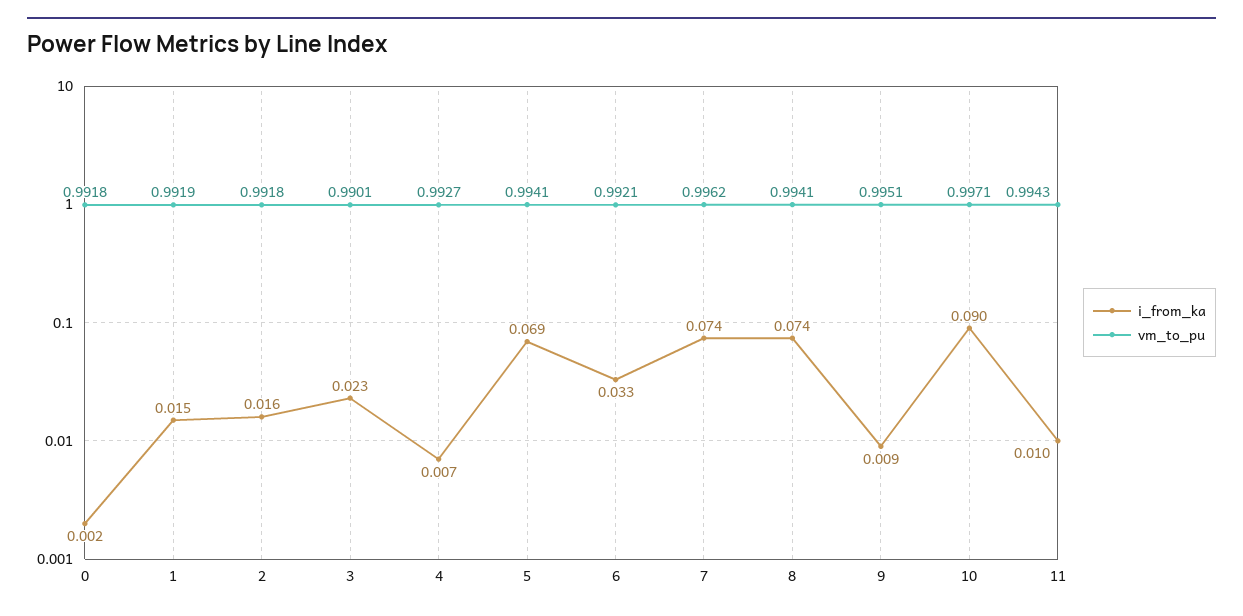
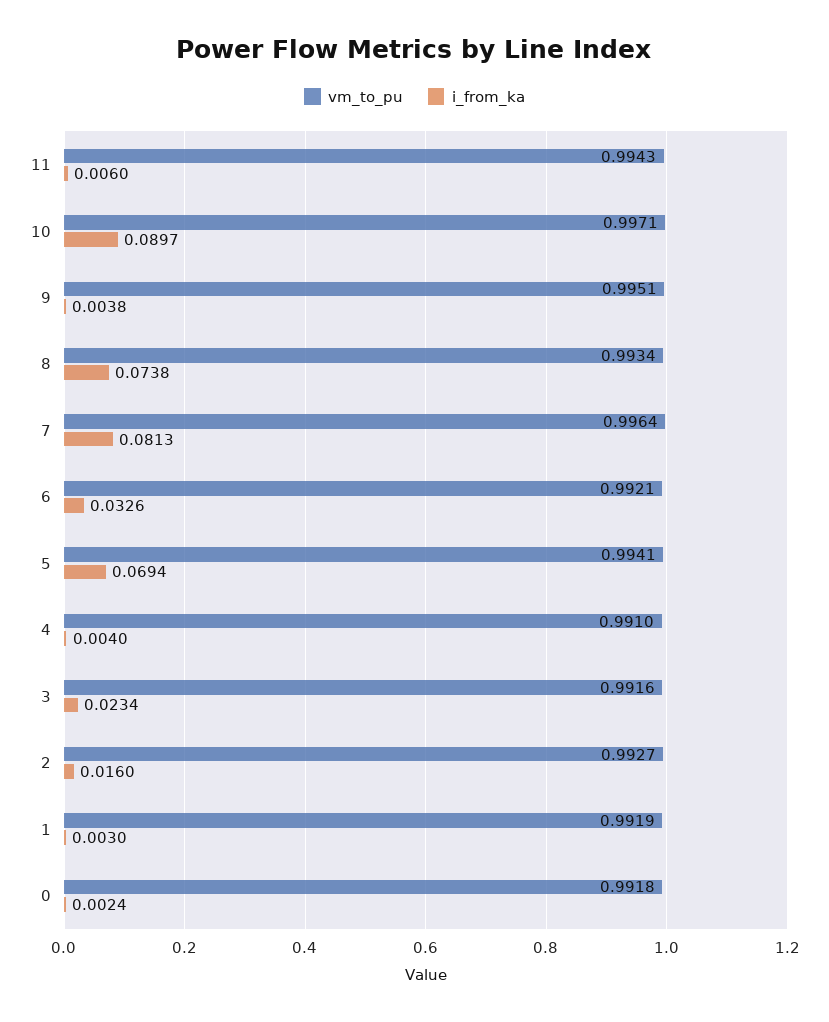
i_from_ka, 1: 0.015 -> 0.003
vm_to_pu, 2: 0.9918 -> 0.9927
vm_to_pu, 3: 0.9901 -> 0.9916
i_from_ka, 4: 0.007 -> 0.004
vm_to_pu, 4: 0.9927 -> 0.991
i_from_ka, 7: 0.074 -> 0.0813
vm_to_pu, 7: 0.9962 -> 0.9964
vm_to_pu, 8: 0.9941 -> 0.9934
i_from_ka, 9: 0.009 -> 0.0038
i_from_ka, 11: 0.01 -> 0.006

